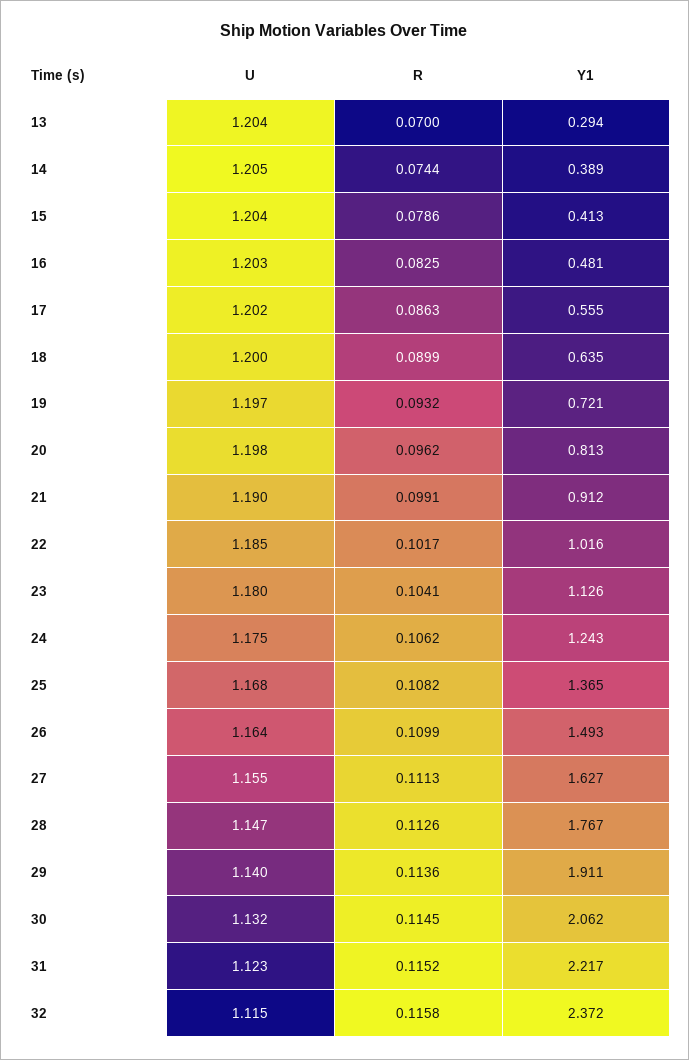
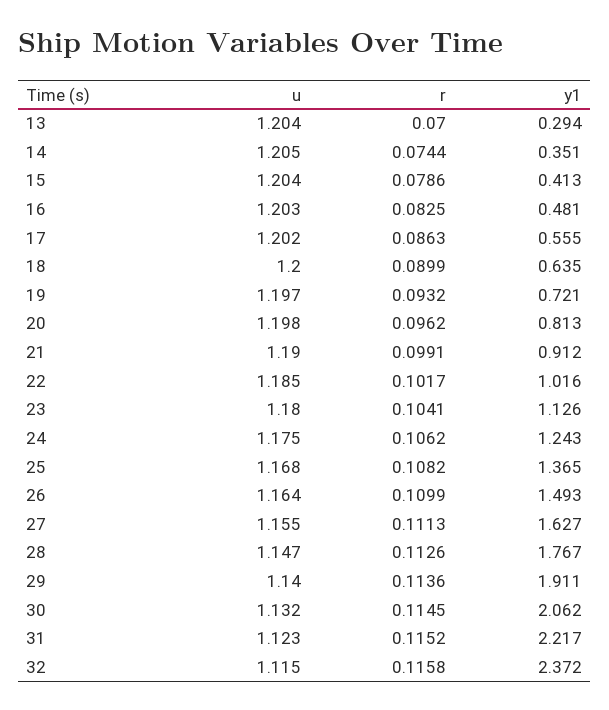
Y1, 14: 0.389 -> 0.351

